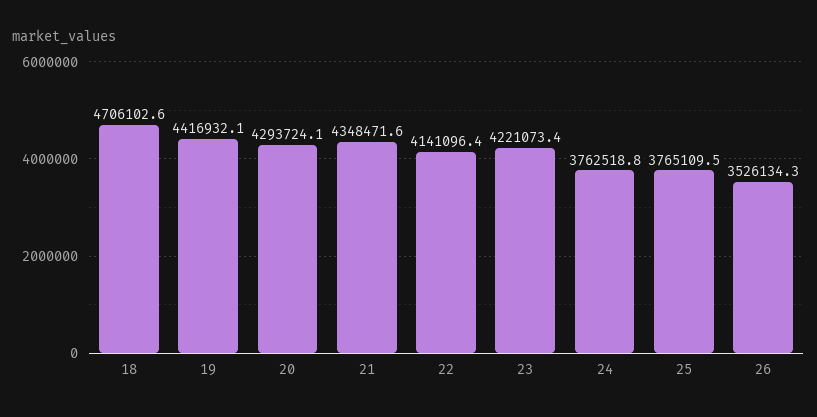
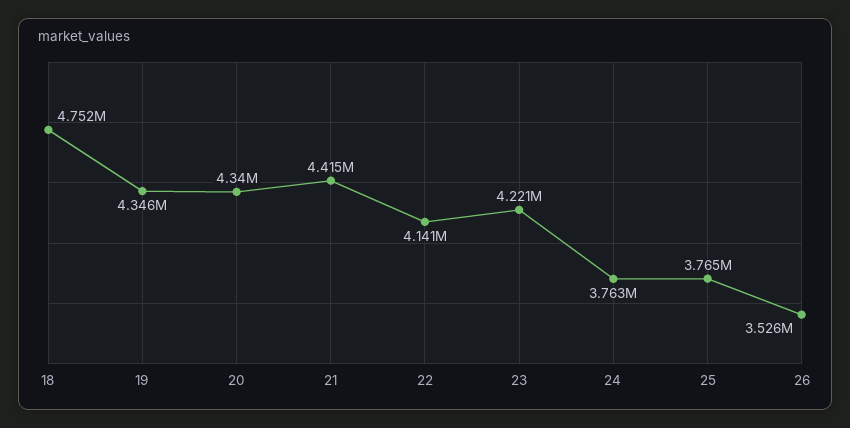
18: 4706102.6 -> 4752000
19: 4416932.1 -> 4346000
20: 4293724.1 -> 4340000
21: 4348471.6 -> 4415000

